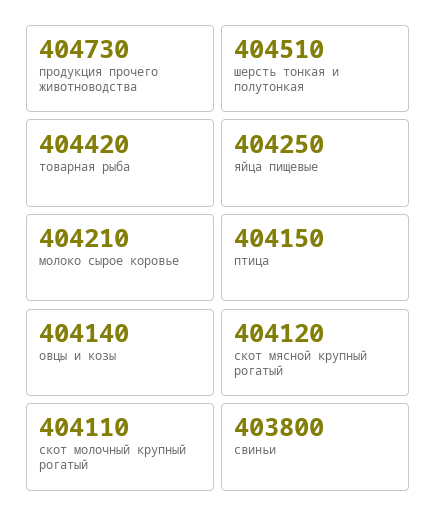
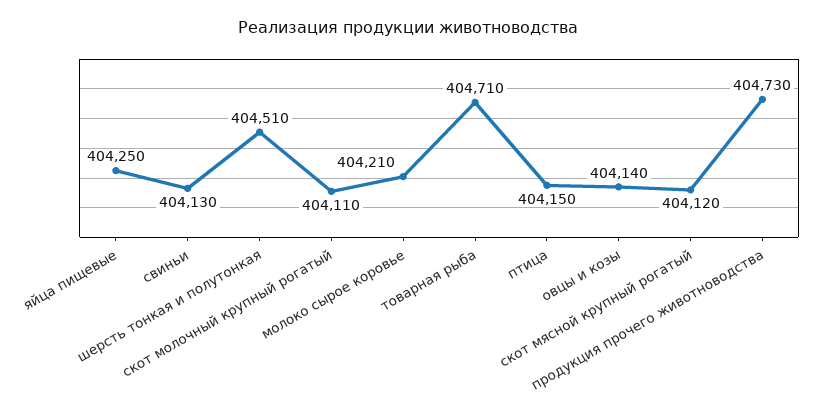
товарная рыба: 404420 -> 404710
свиньи: 403800 -> 404130

